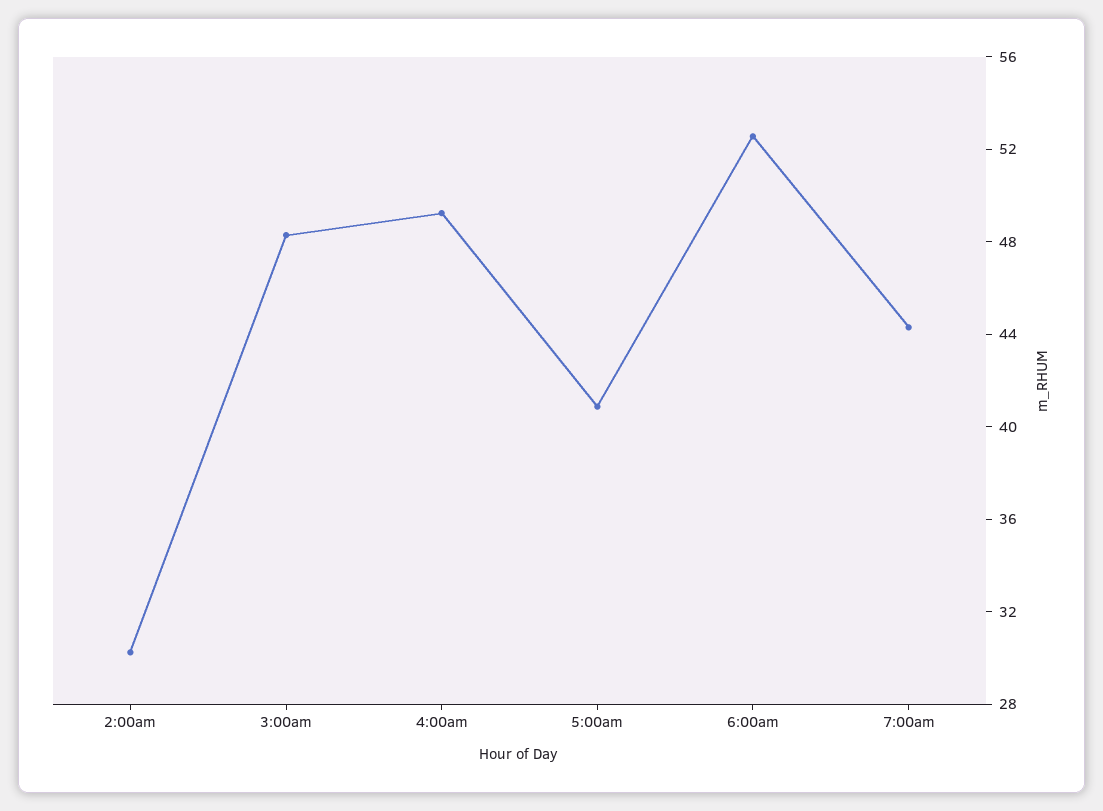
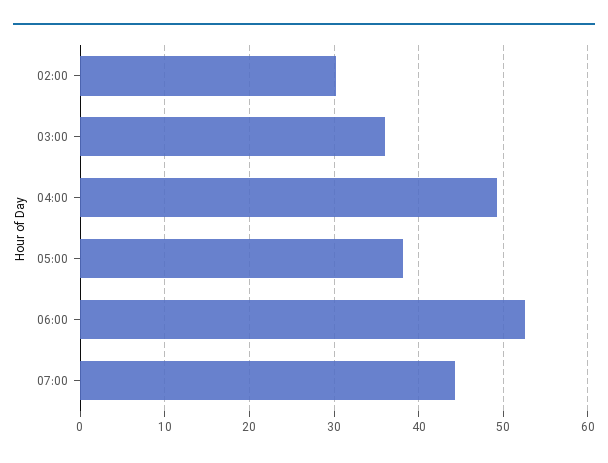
3:00am: 48 -> 36
5:00am: 41 -> 38

